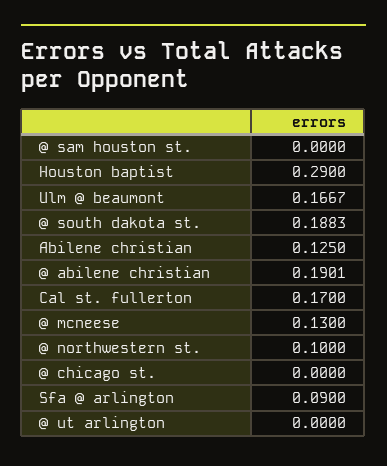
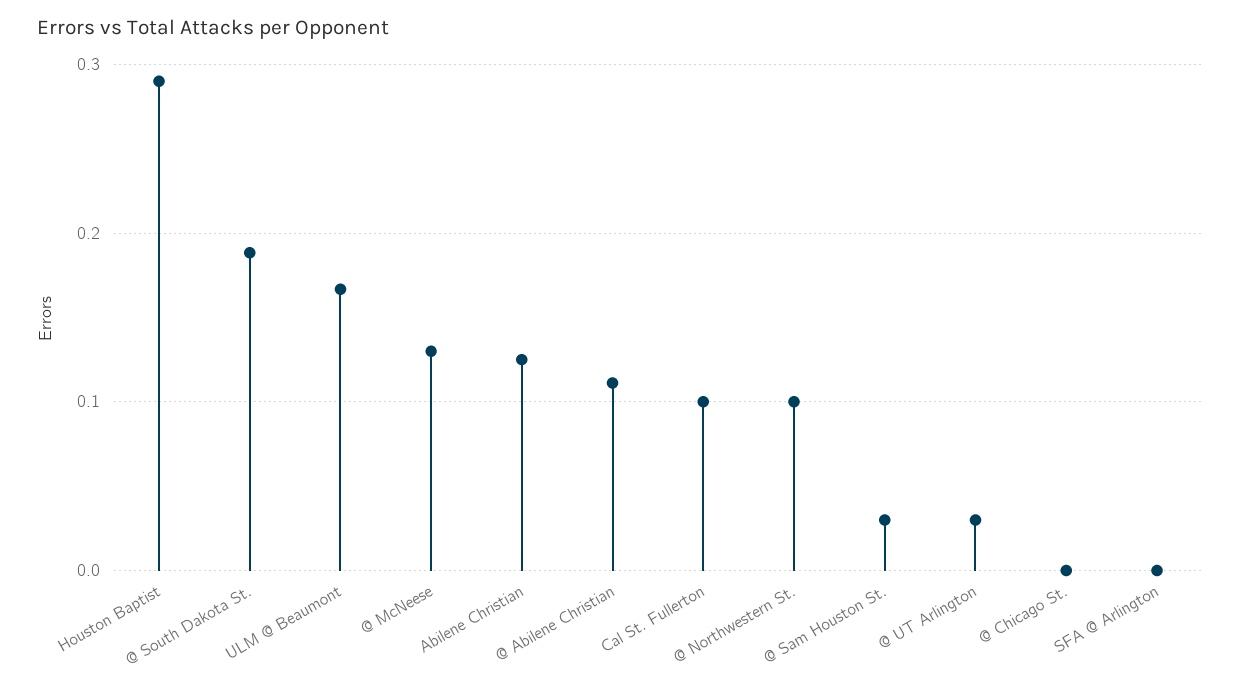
@ sam houston st.: 0 -> 0.03
@ abilene christian: 0.1901 -> 0.11
Cal st. fullerton: 0.17 -> 0.1
Sfa @ arlington: 0.09 -> 0
@ ut arlington: 0 -> 0.03

